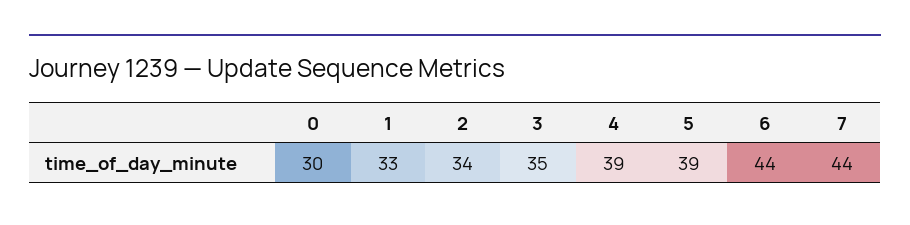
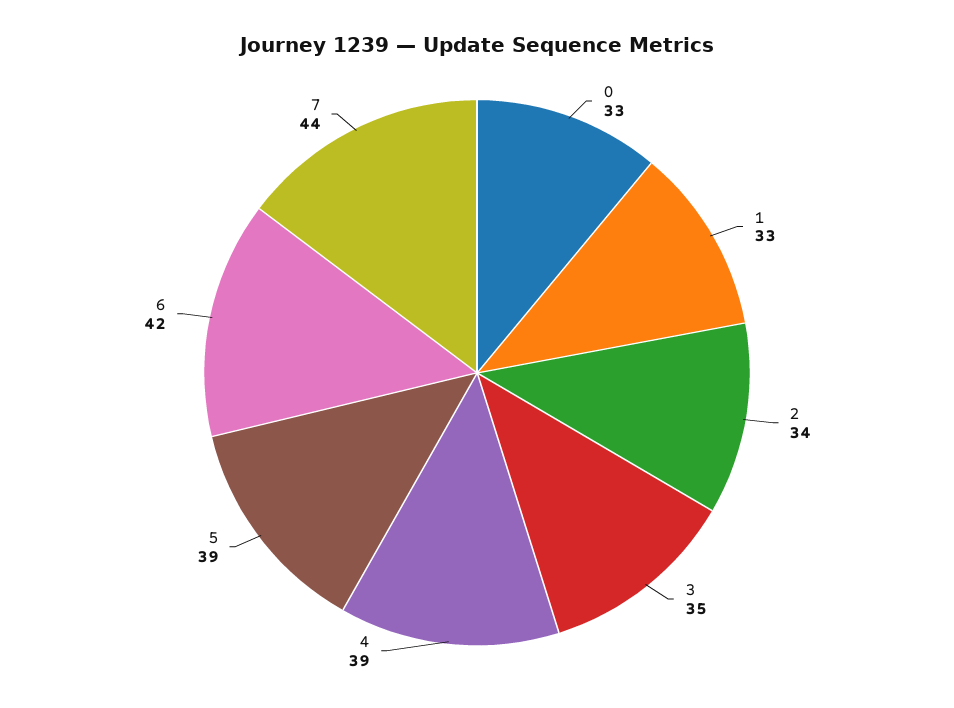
0: 30 -> 33
6: 44 -> 42

